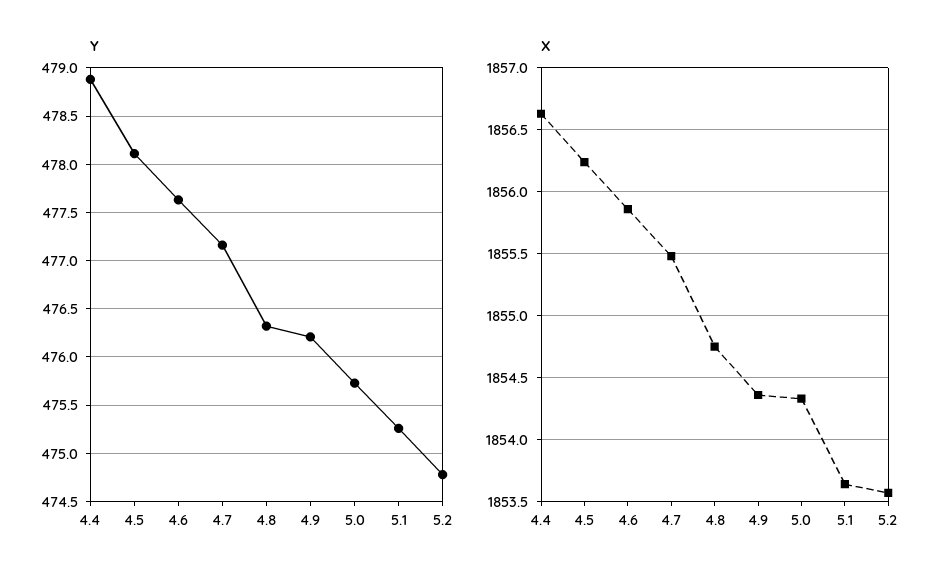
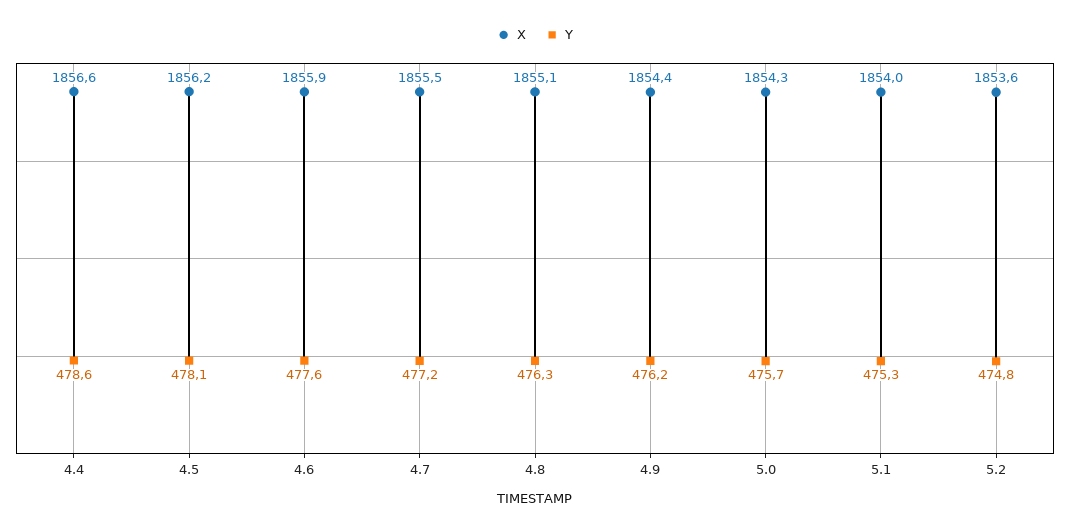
Y, 4.4: 478.9 -> 478.6
X, 4.8: 1854.75 -> 1855.1
X, 5.1: 1853.65 -> 1854

